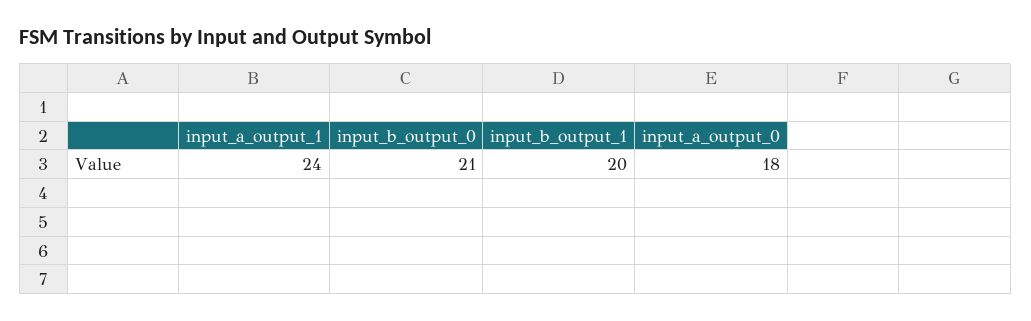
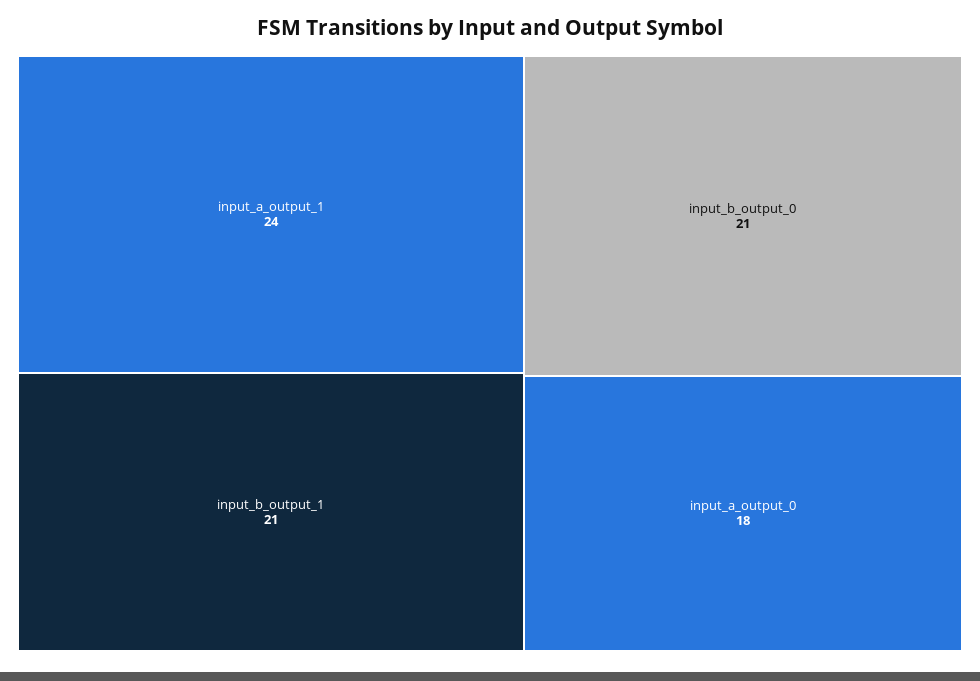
input_b_output_1: 20 -> 21

